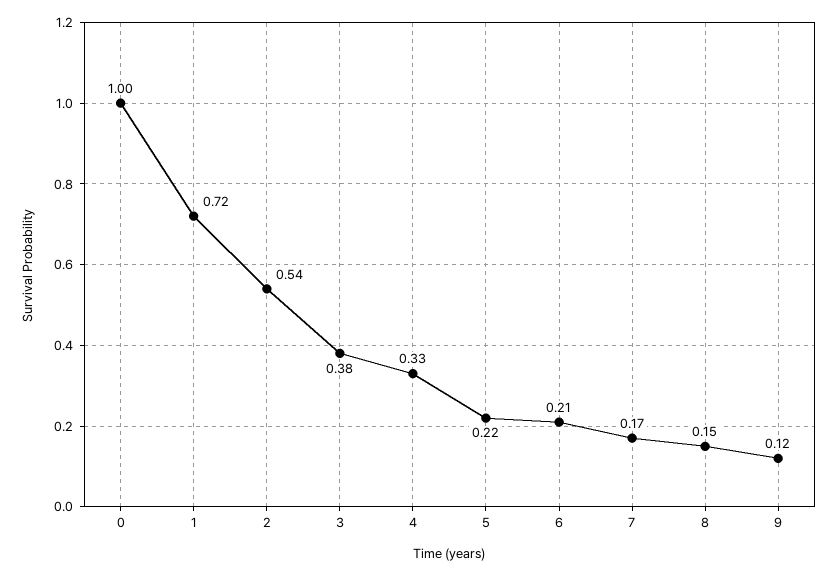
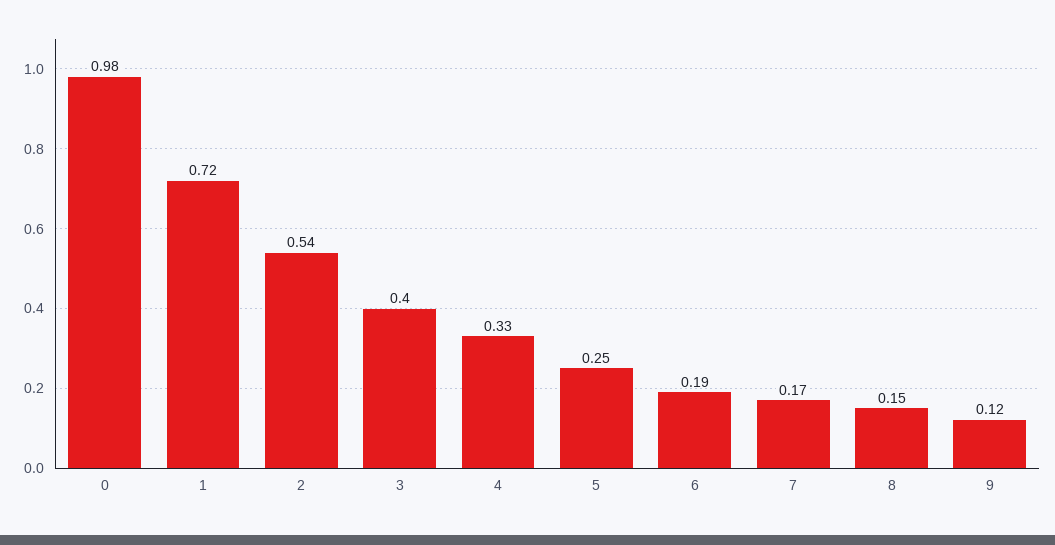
0: 1 -> 0.98
3: 0.38 -> 0.4
5: 0.22 -> 0.25
6: 0.21 -> 0.19

